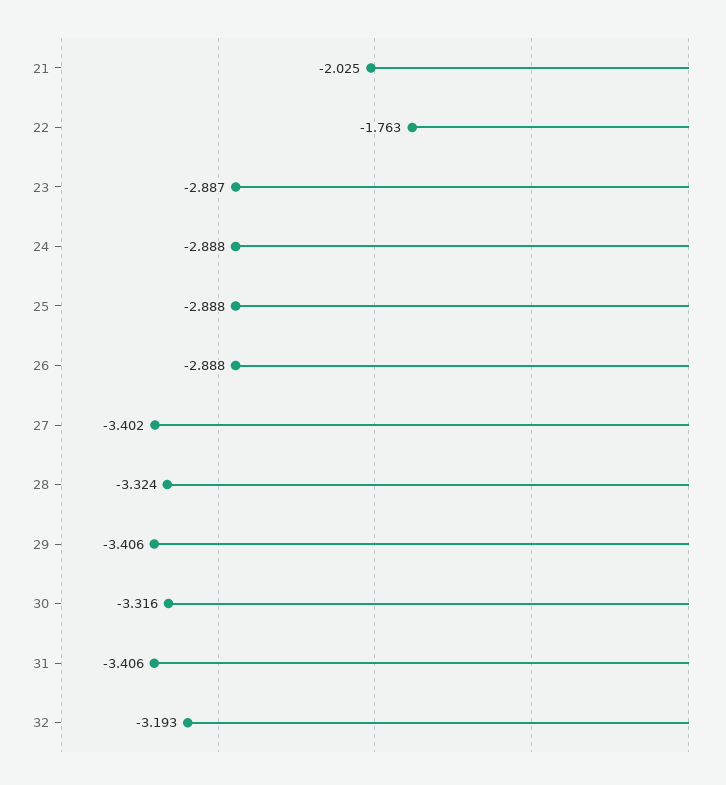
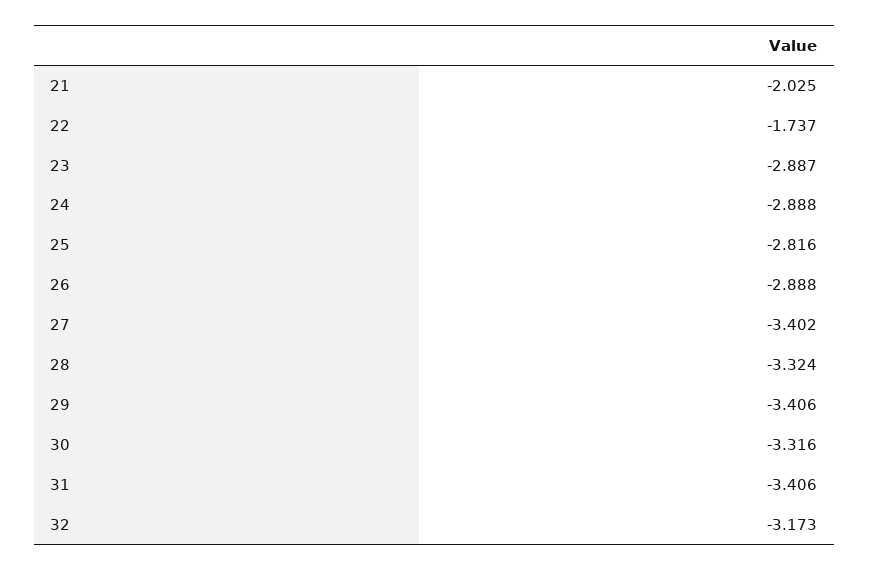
22: -1.763 -> -1.737
25: -2.888 -> -2.816
32: -3.193 -> -3.173

